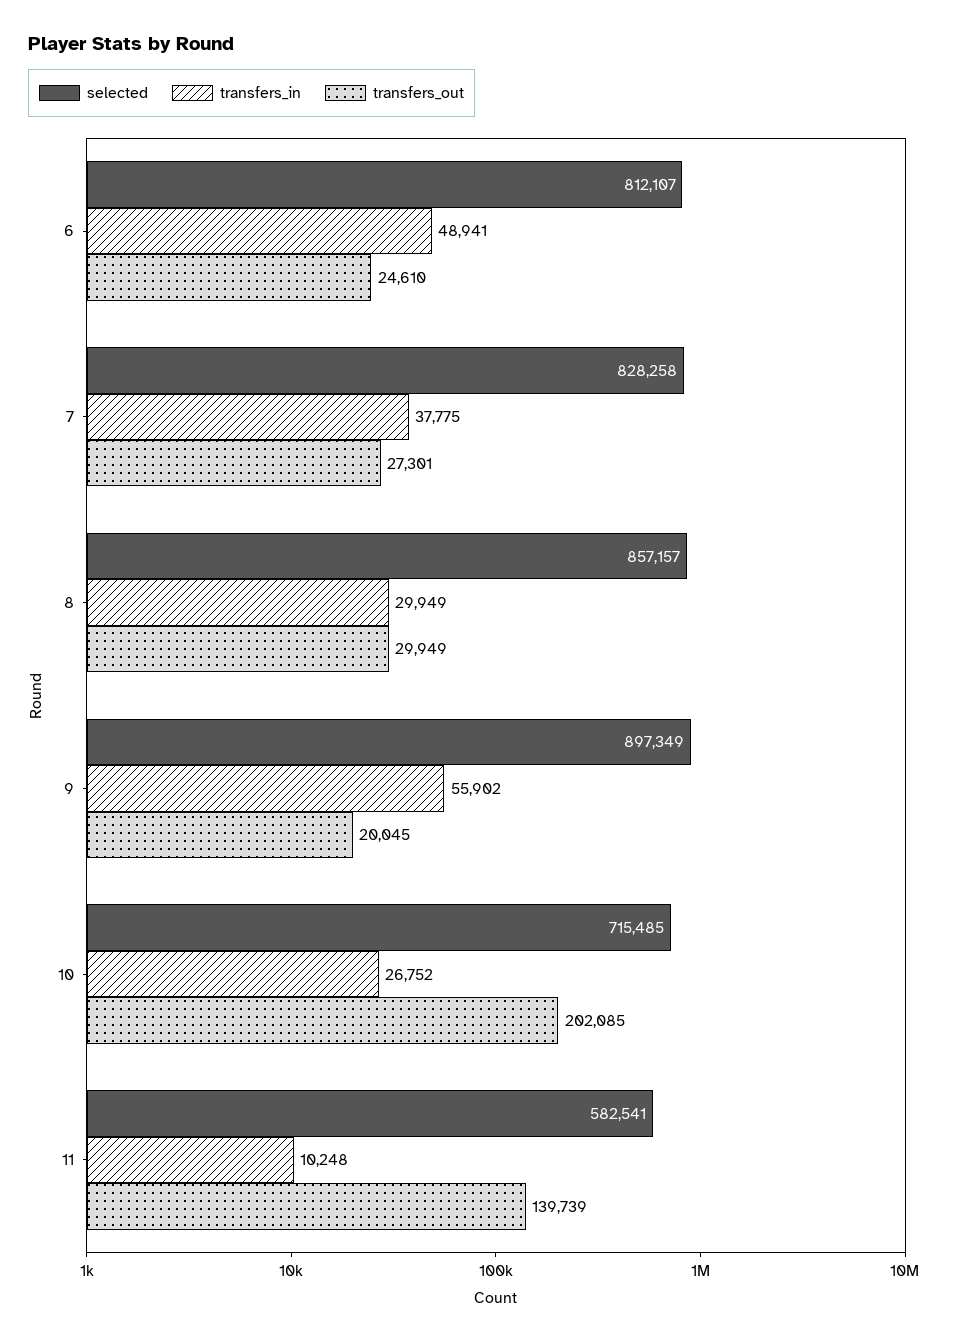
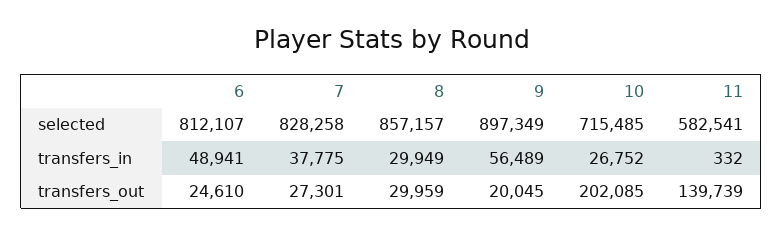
transfers_out, 8: 29949 -> 29959
transfers_in, 9: 55902 -> 56489
transfers_in, 11: 10248 -> 332

